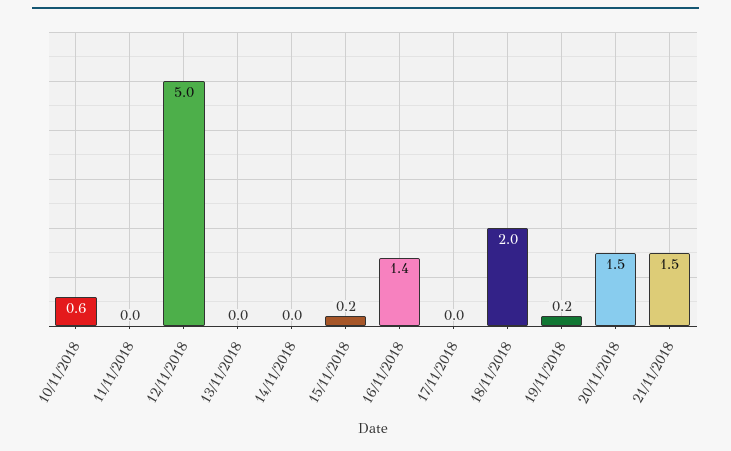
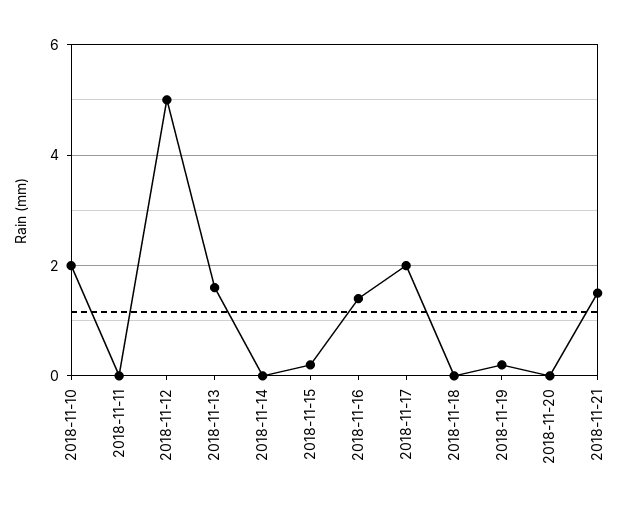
10/11/2018: 0.6 -> 2
13/11/2018: 0 -> 1.5
17/11/2018: 0 -> 2
18/11/2018: 2 -> 0
20/11/2018: 1.5 -> 0

